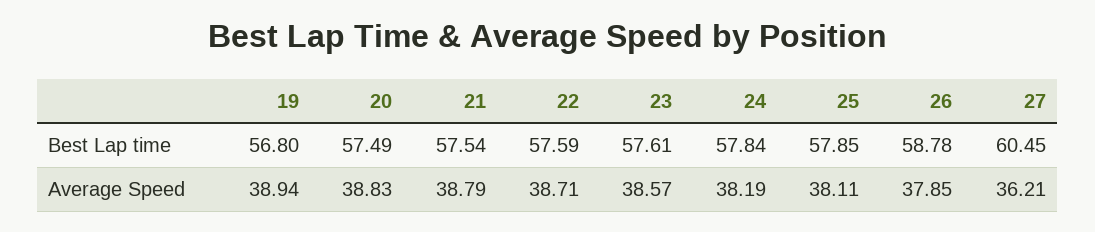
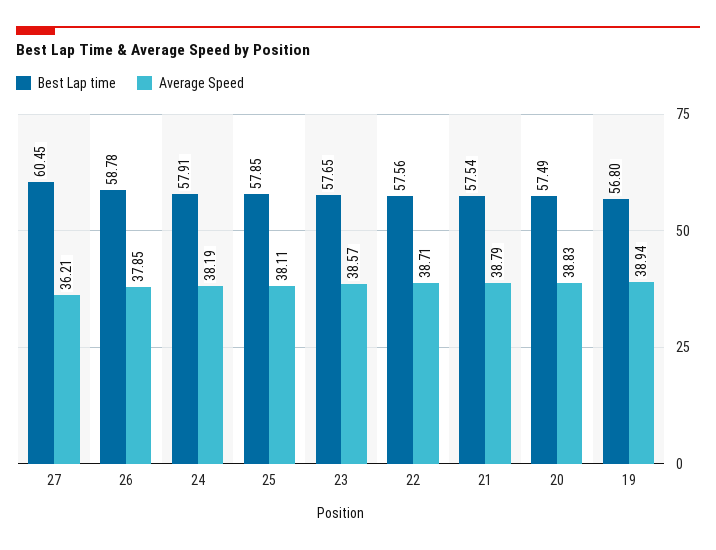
Best Lap time, 22: 57.59 -> 57.56
Best Lap time, 23: 57.61 -> 57.65
Best Lap time, 24: 57.84 -> 57.91

